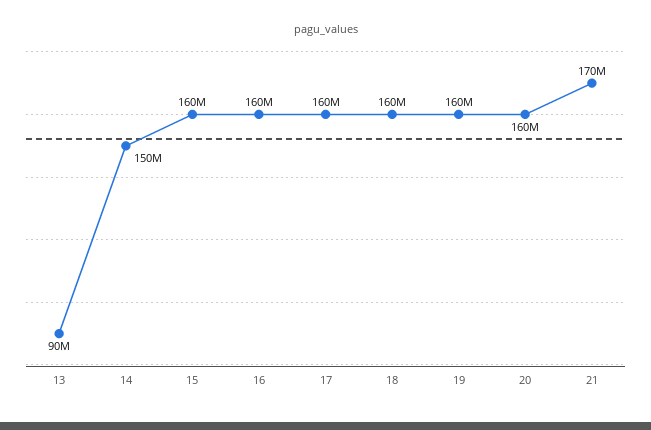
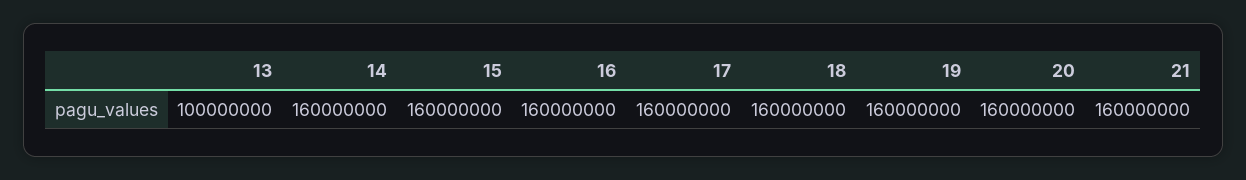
13: 90000000 -> 100000000
14: 150000000 -> 160000000
21: 170000000 -> 160000000

